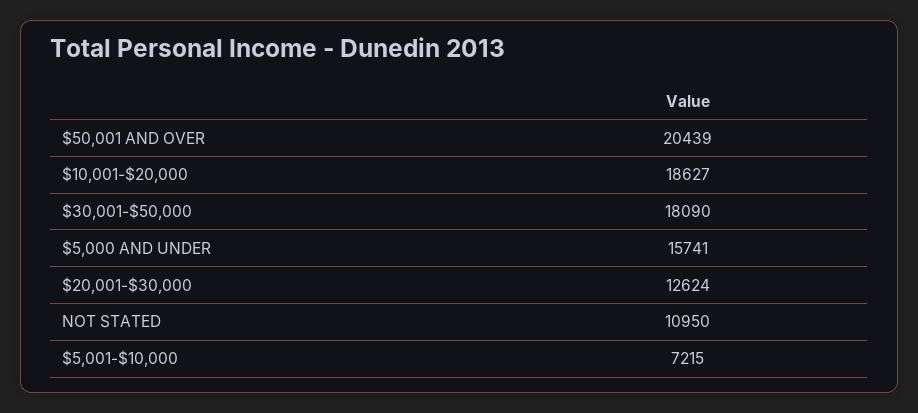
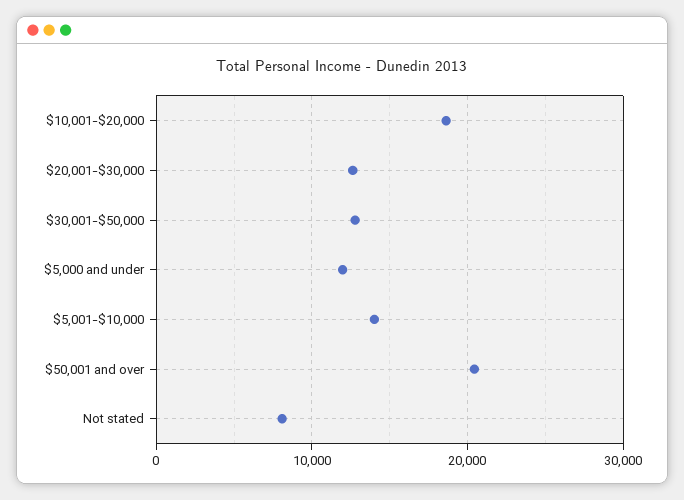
$30,001-$50,000: 18090 -> 13000
$5,000 AND UNDER: 15741 -> 12000
NOT STATED: 10950 -> 8000
$5,001-$10,000: 7215 -> 14000

